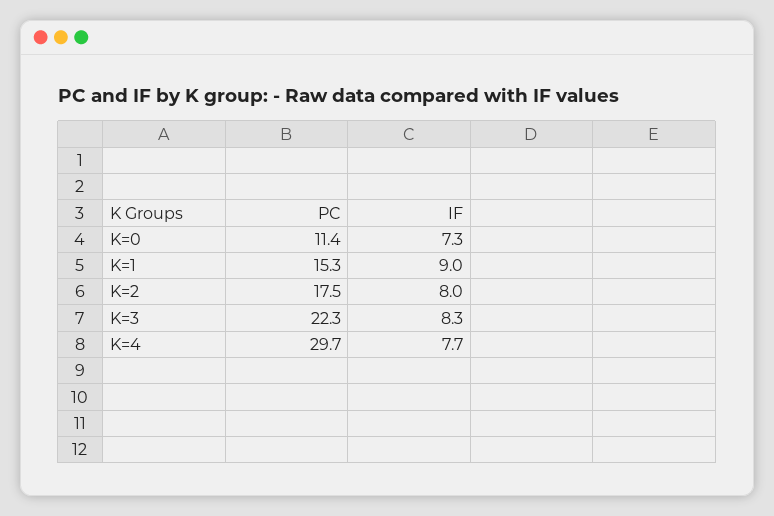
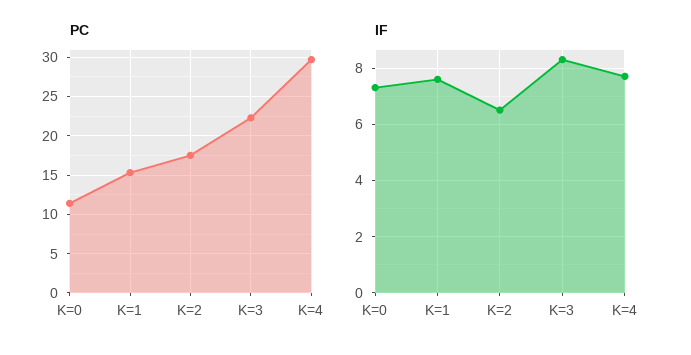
IF, K=1: 9 -> 7.5
IF, K=2: 8 -> 6.5

